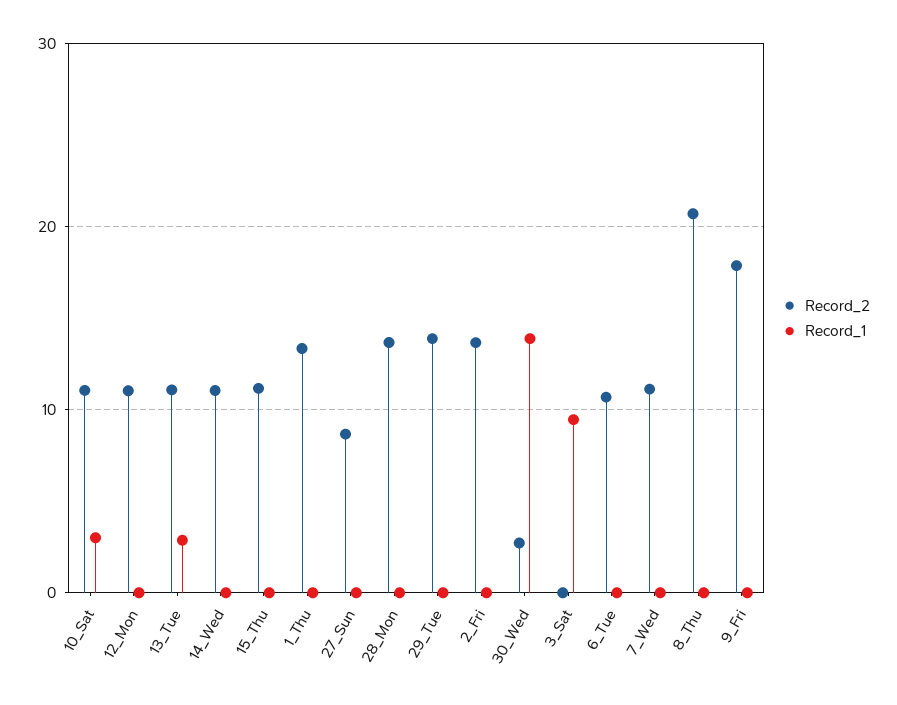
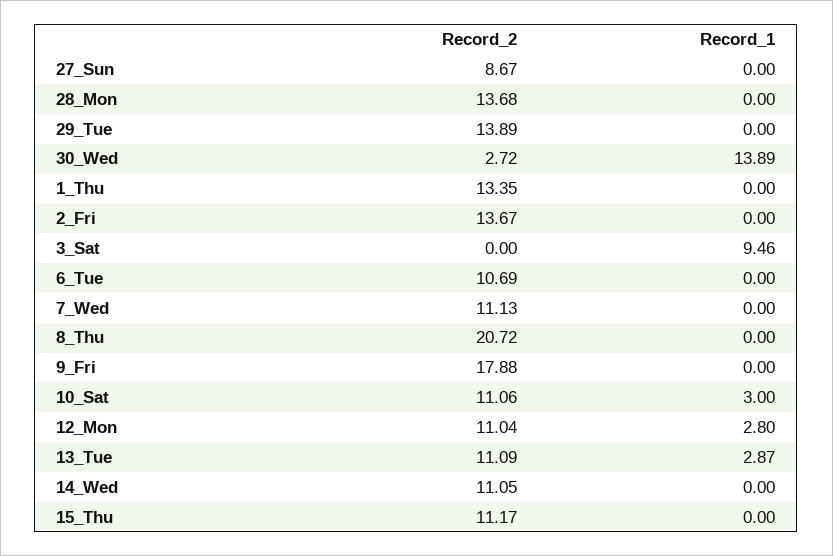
Record_1, 12_Mon: 0 -> 2.8

